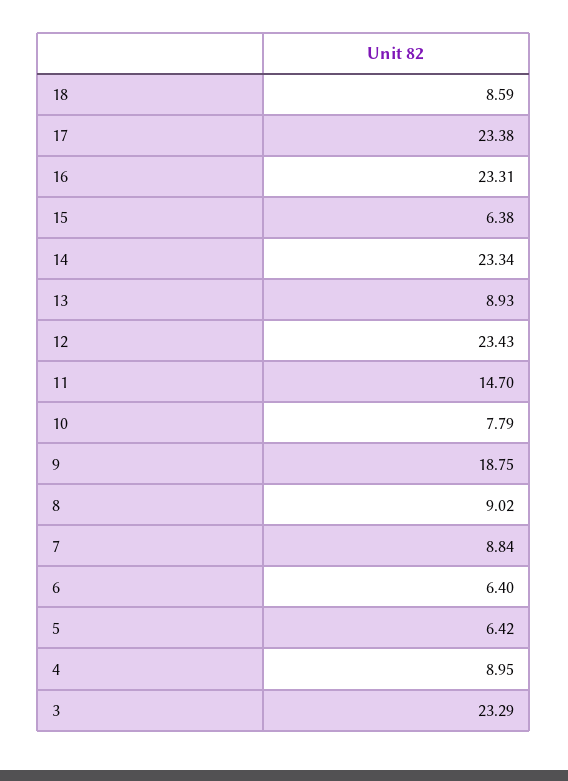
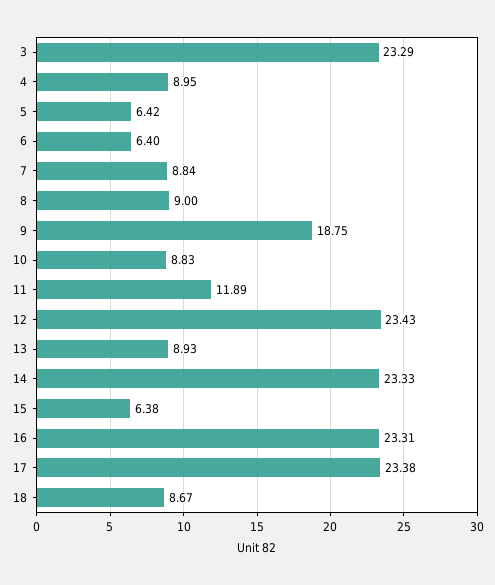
18: 8.59 -> 8.67
14: 23.34 -> 23.33
11: 14.7 -> 11.89
10: 7.79 -> 8.83
8: 9.02 -> 9

